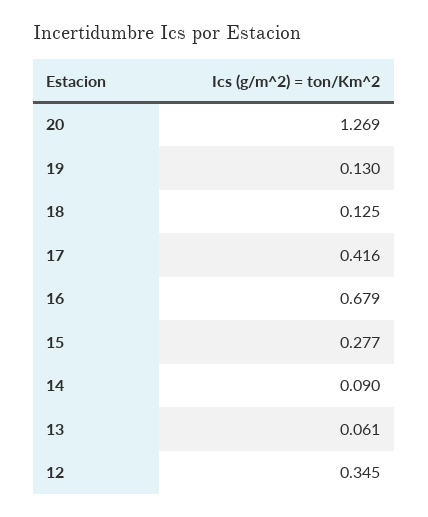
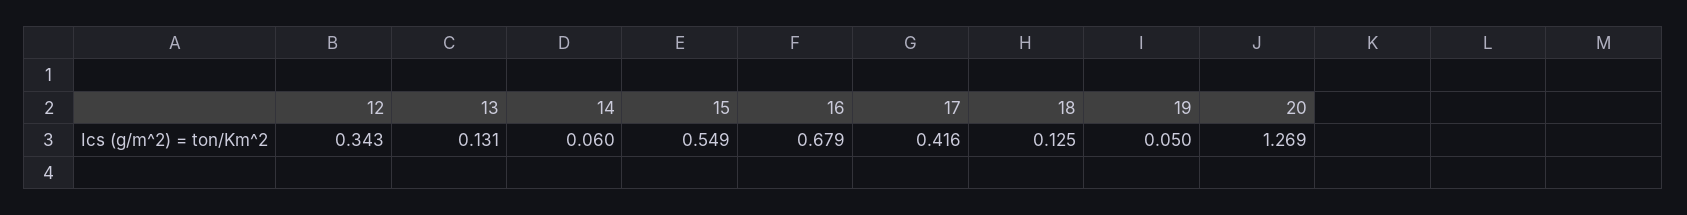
19: 0.13 -> 0.05
15: 0.277 -> 0.549
14: 0.09 -> 0.06
13: 0.061 -> 0.131
12: 0.345 -> 0.343

